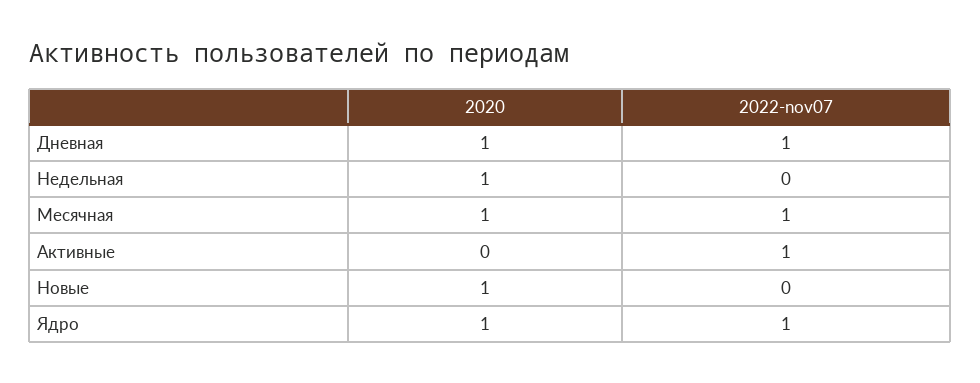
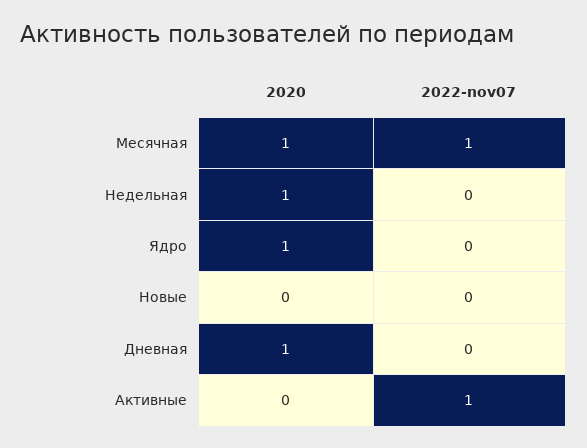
2022-nov07, Дневная: 1 -> 0
2020, Новые: 1 -> 0
2022-nov07, Ядро: 1 -> 0

